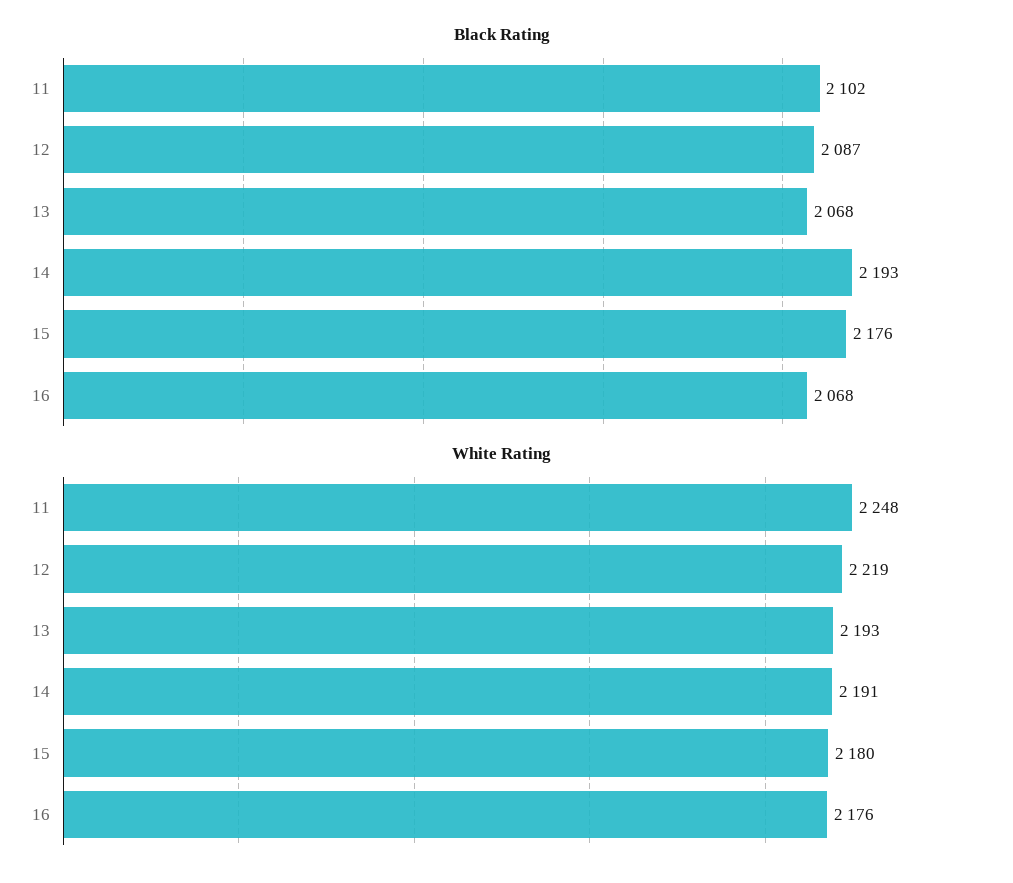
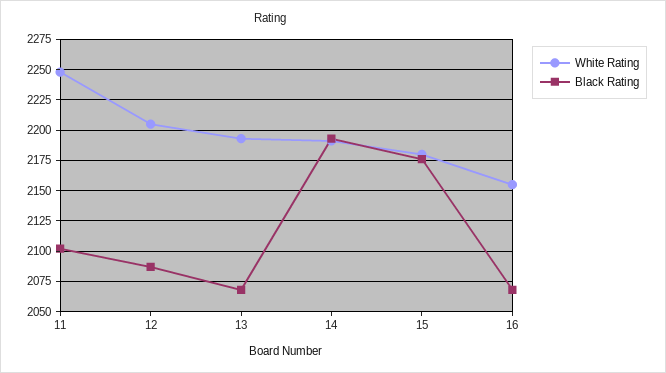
White Rating, 12: 2219 -> 2205
White Rating, 16: 2176 -> 2155

